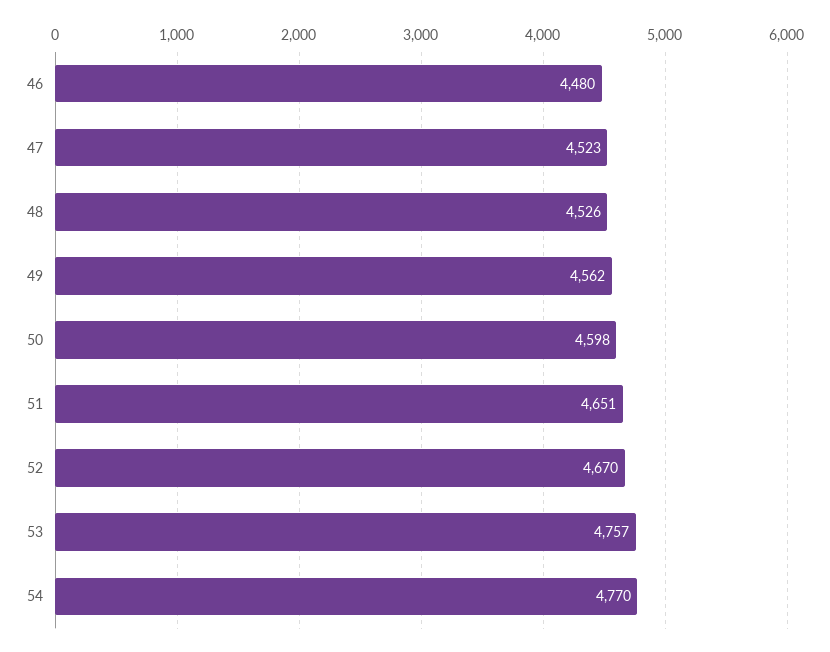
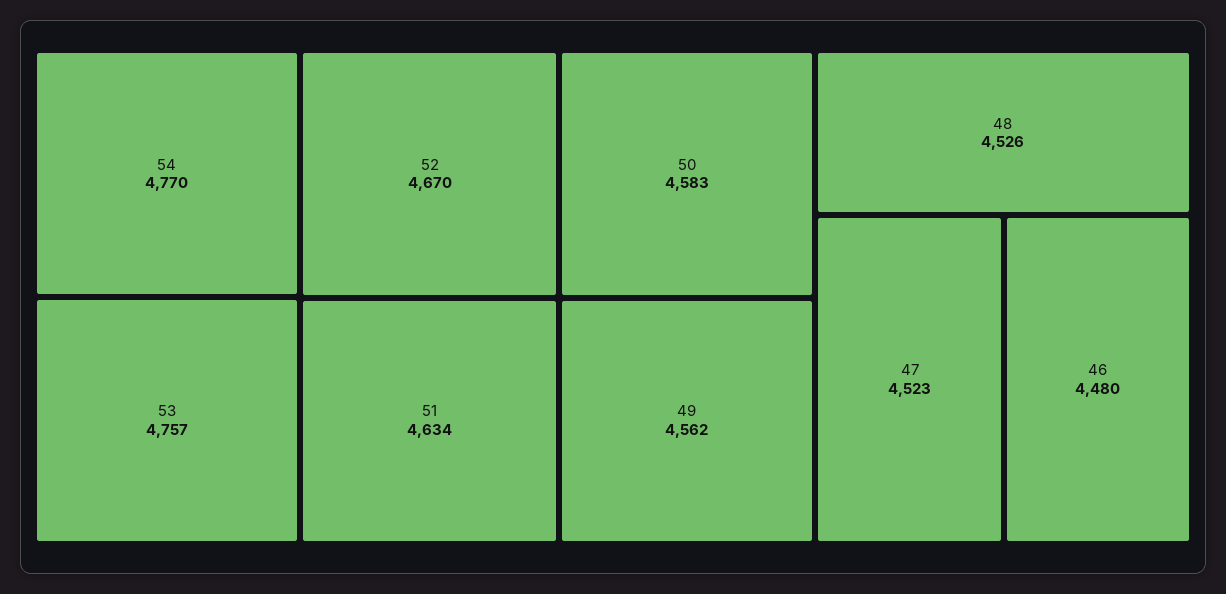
50: 4598 -> 4583
51: 4651 -> 4634

